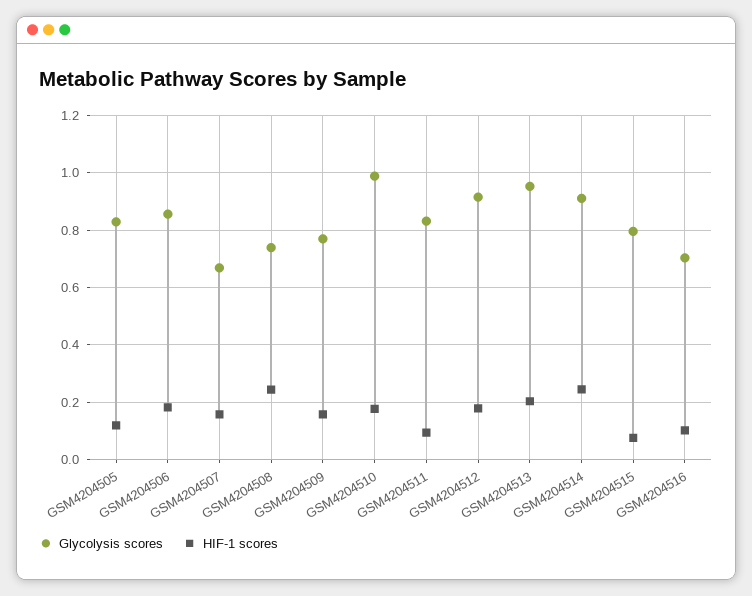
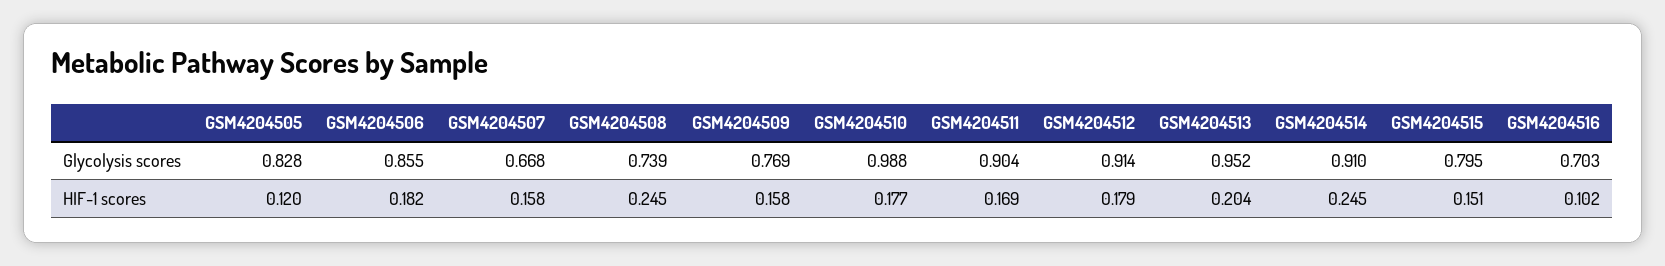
Glycolysis scores, GSM4204511: 0.825 -> 0.904
HIF-1 scores, GSM4204511: 0.1 -> 0.169
HIF-1 scores, GSM4204515: 0.075 -> 0.151

